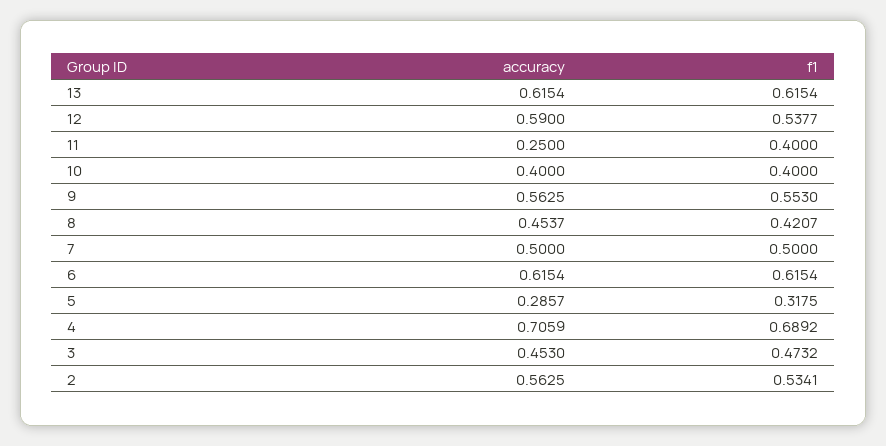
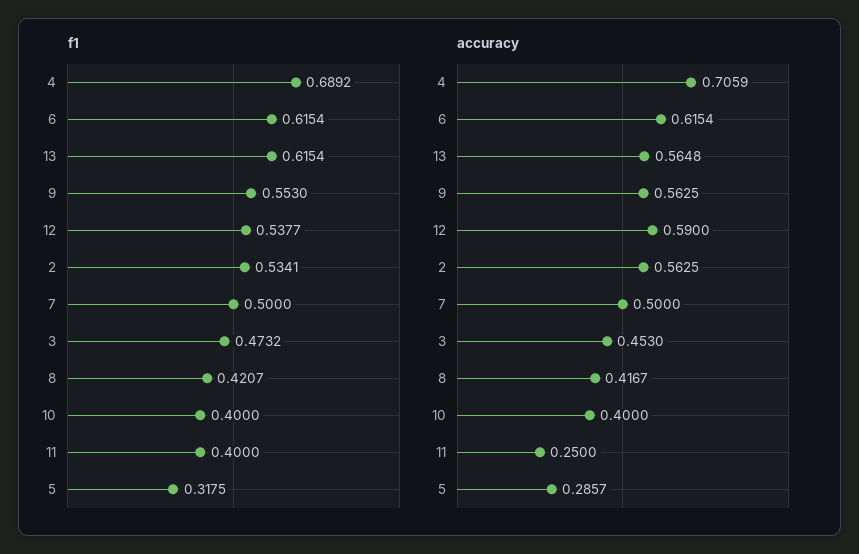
accuracy, 13: 0.6154 -> 0.5648
accuracy, 8: 0.4537 -> 0.4167

